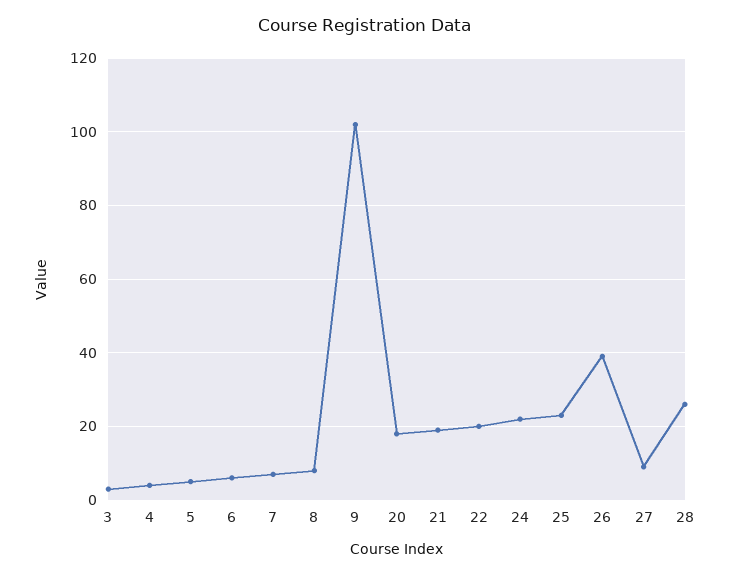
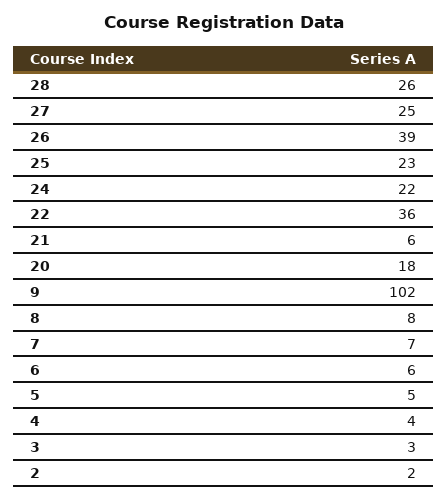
21: 20 -> 6
22: 20 -> 36
27: 10 -> 25
2: none -> 2

